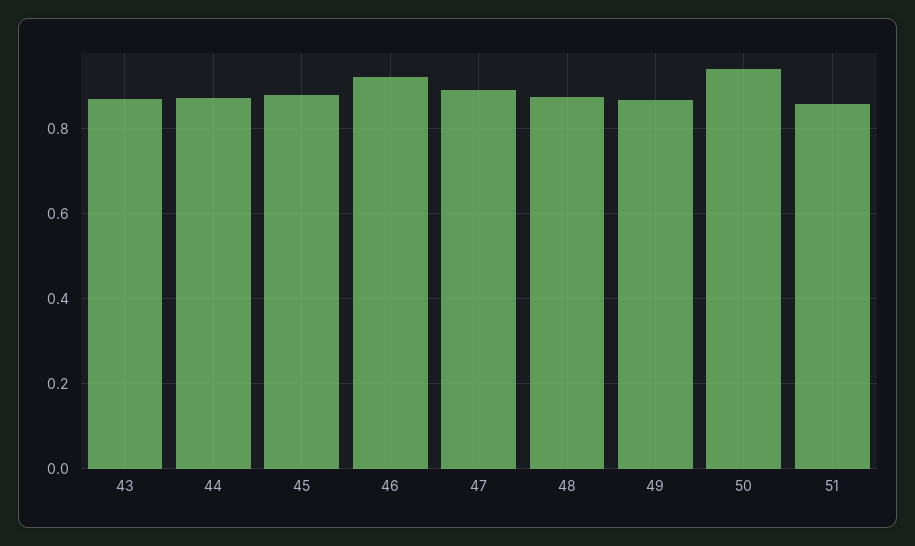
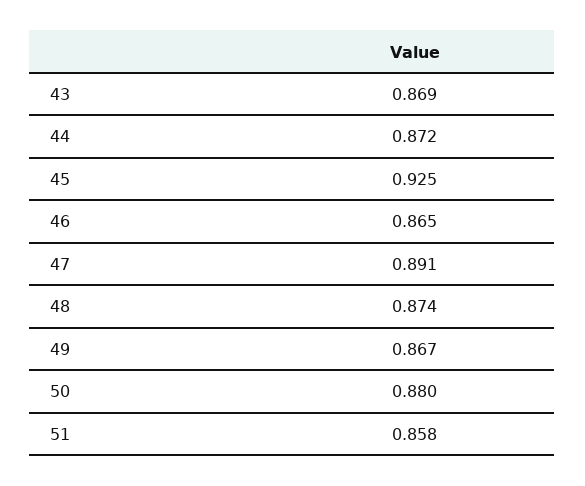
45: 0.88 -> 0.925
46: 0.92 -> 0.865
50: 0.94 -> 0.88

